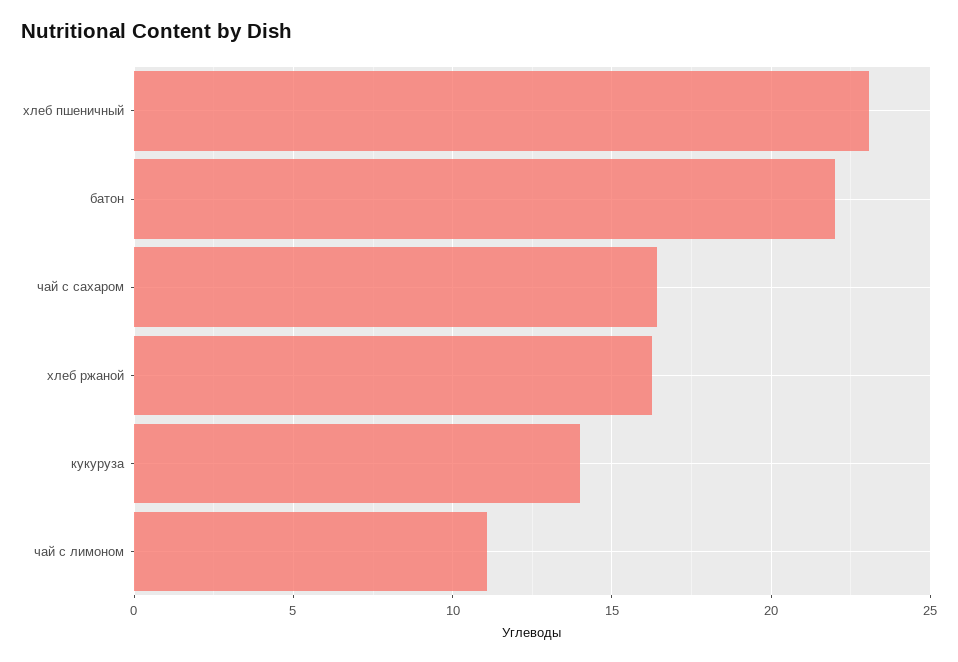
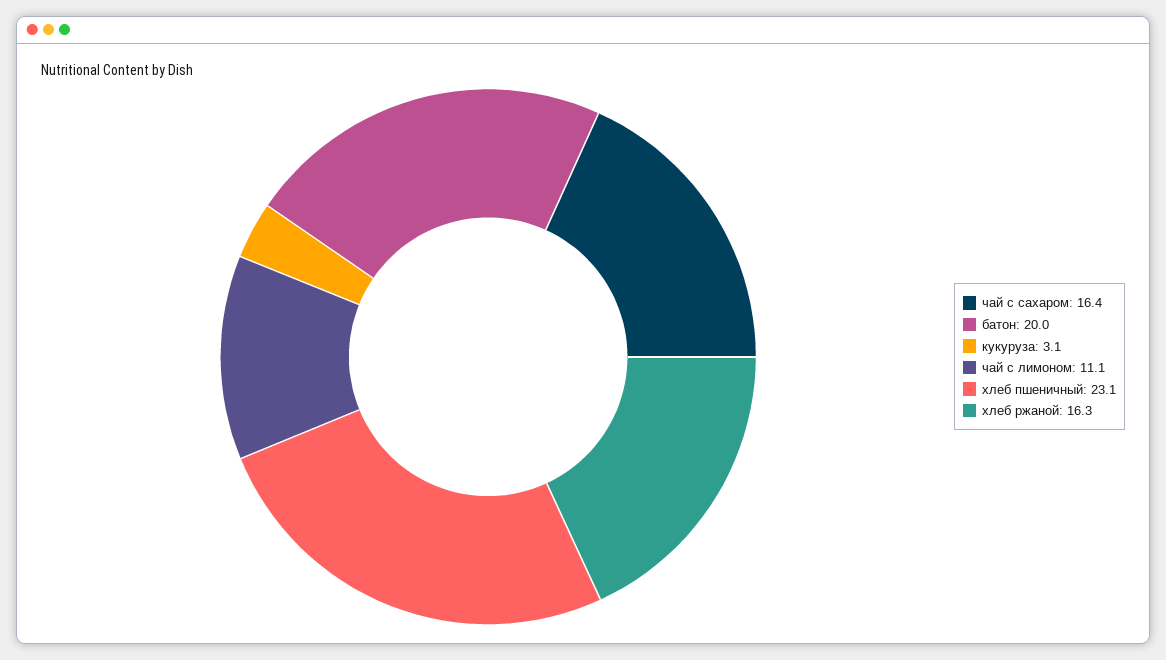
батон: 22 -> 20
кукуруза: 14 -> 3.1

